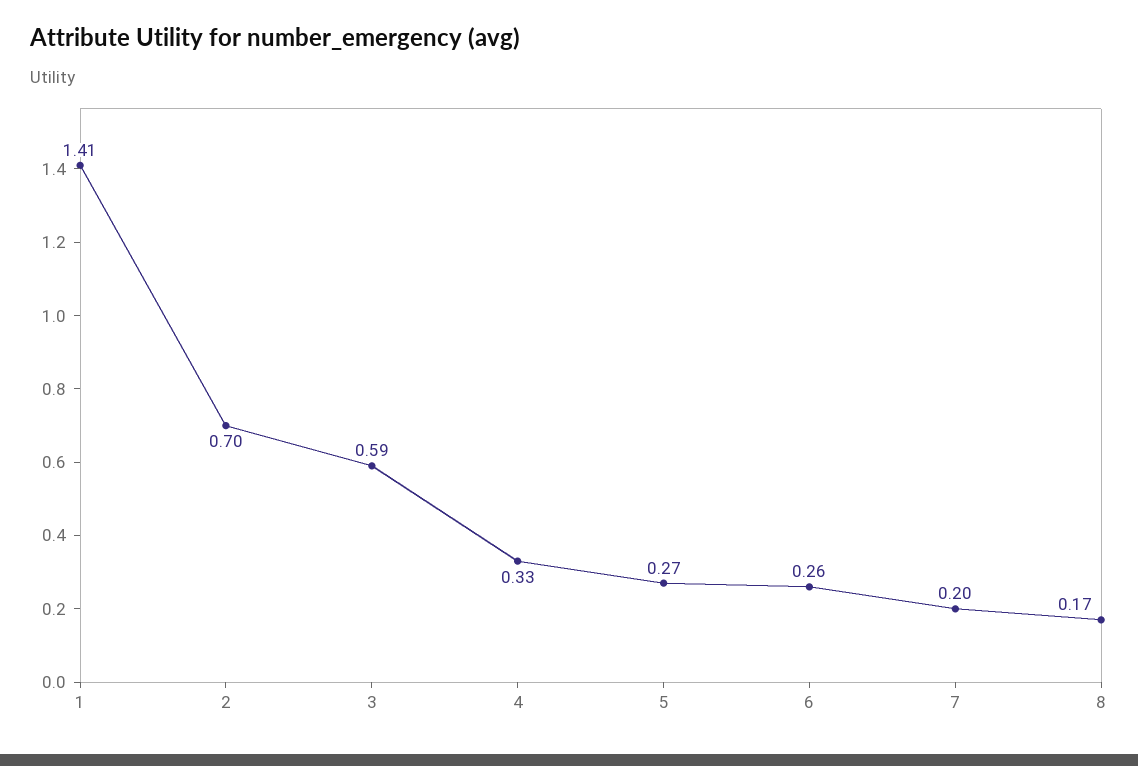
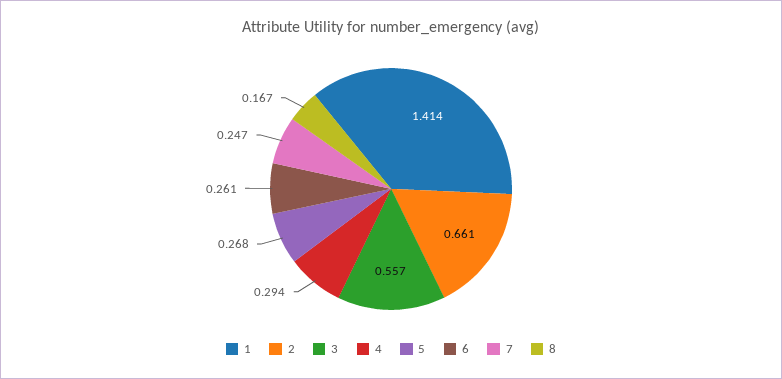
2: 0.7 -> 0.661
3: 0.59 -> 0.557
4: 0.33 -> 0.294
7: 0.2 -> 0.247

